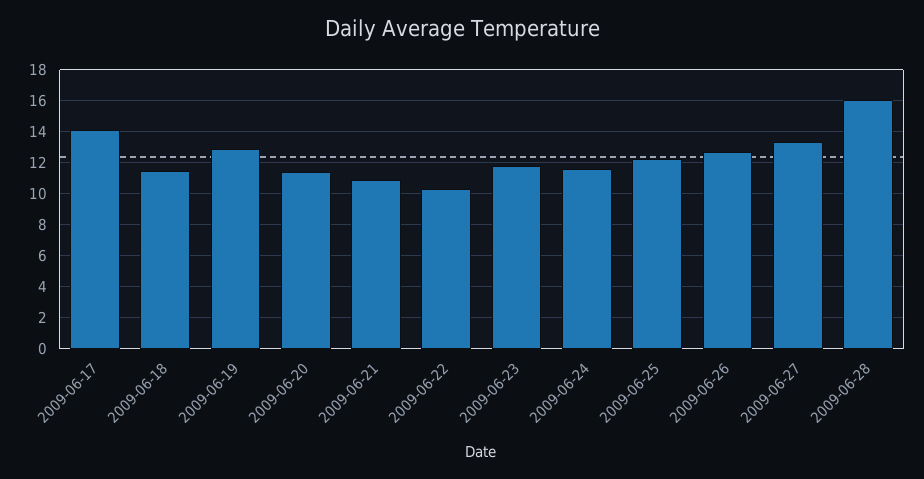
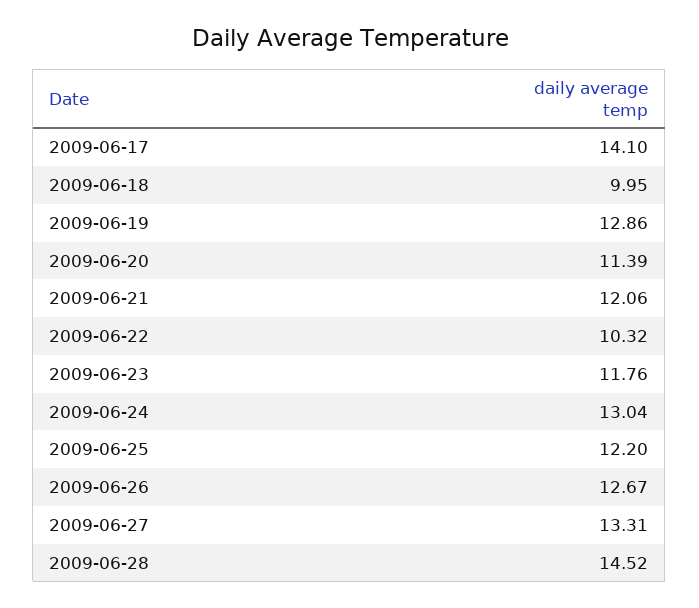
2009-06-18: 11.5 -> 9.95
2009-06-21: 11 -> 12.06
2009-06-24: 11.5 -> 13.04
2009-06-28: 16 -> 14.52

